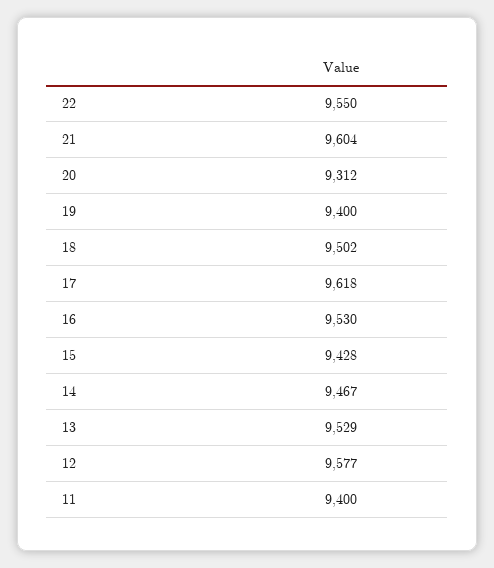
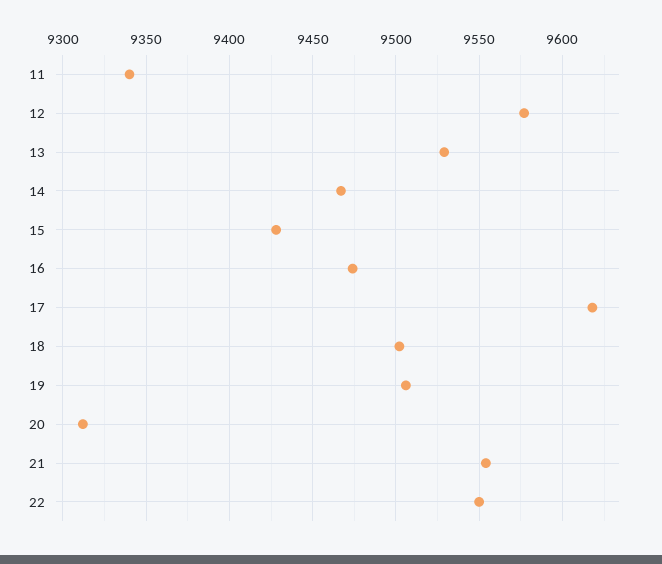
21: 9604 -> 9555
19: 9400 -> 9505
16: 9530 -> 9475
11: 9400 -> 9340

